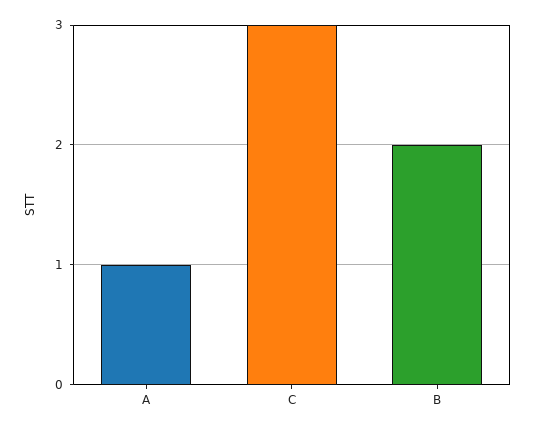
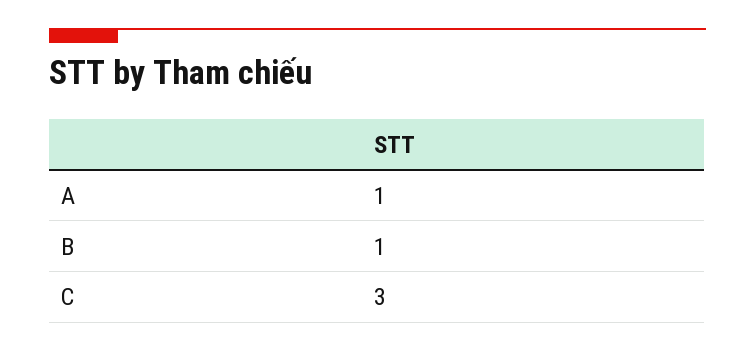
B: 2 -> 1

